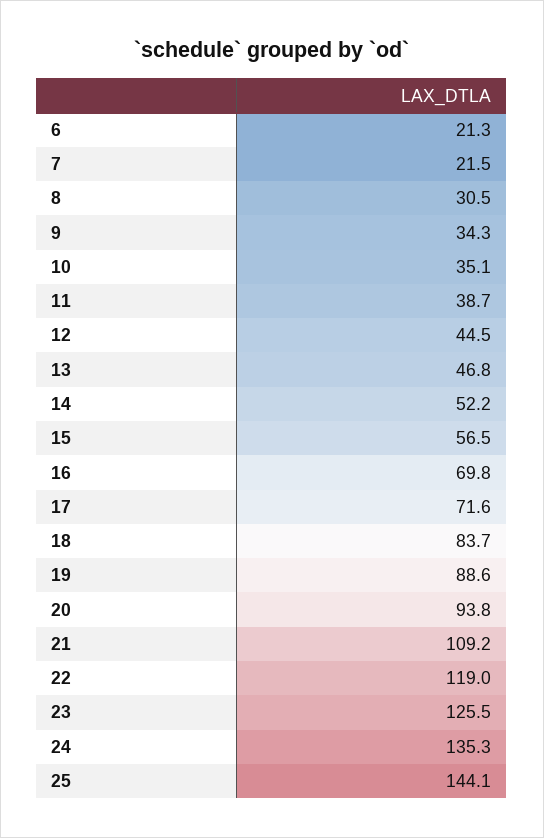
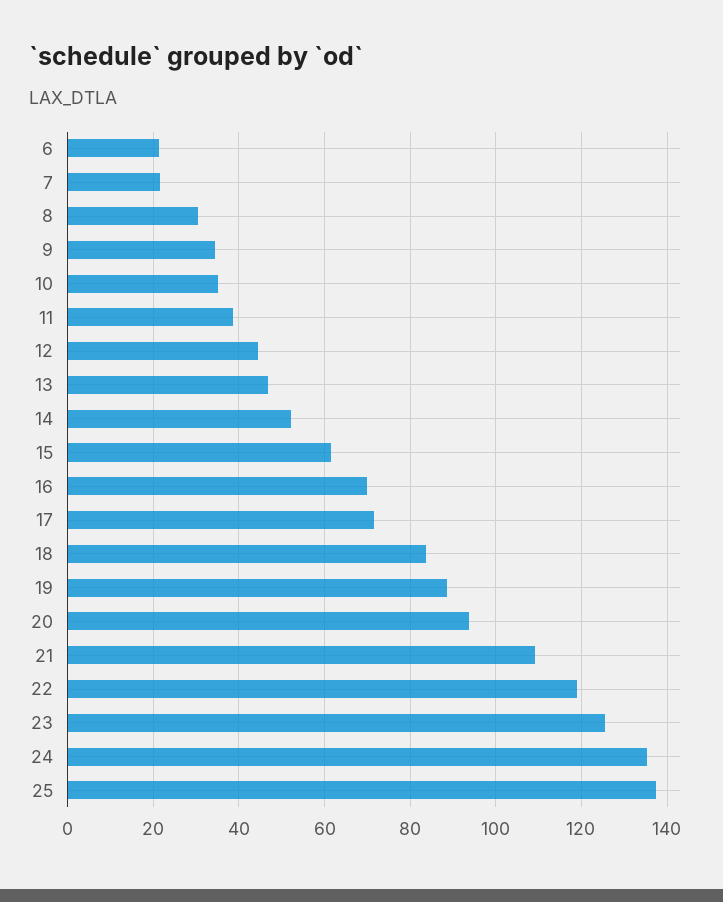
15: 56.5 -> 62
25: 144.1 -> 138

